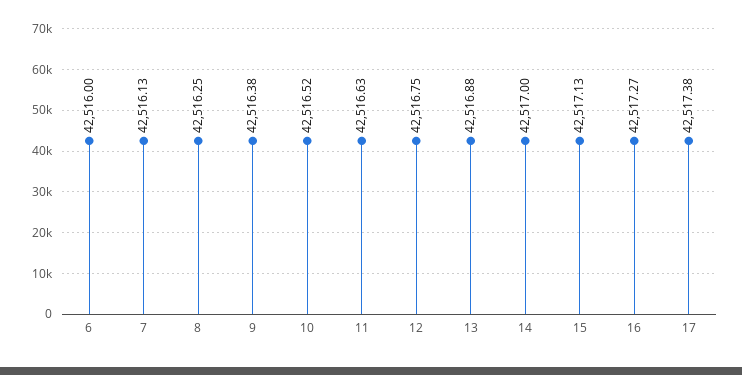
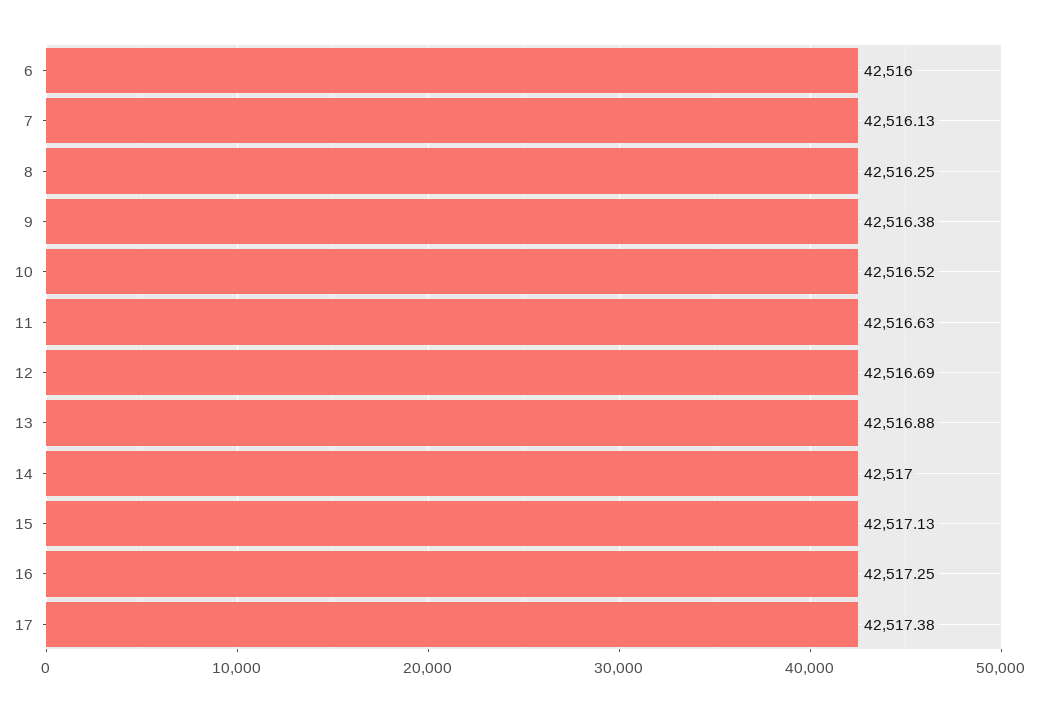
12: 42516.75 -> 42516.69
16: 42517.27 -> 42517.25

